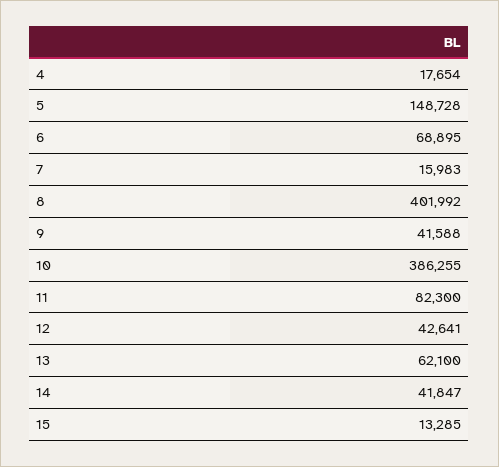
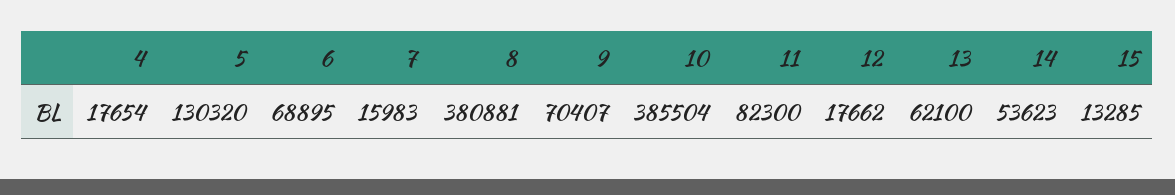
5: 148728 -> 130320
8: 401992 -> 380881
9: 41588 -> 70407
10: 386255 -> 385504
12: 42641 -> 17662
14: 41847 -> 53623

